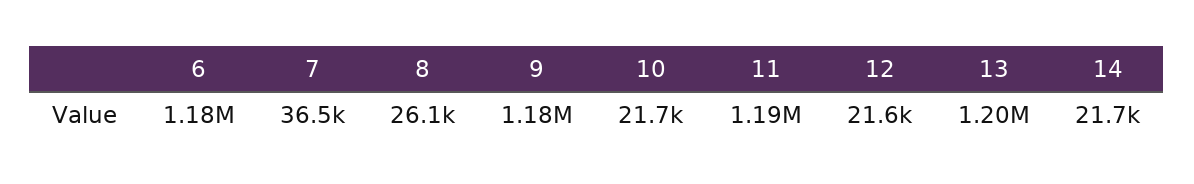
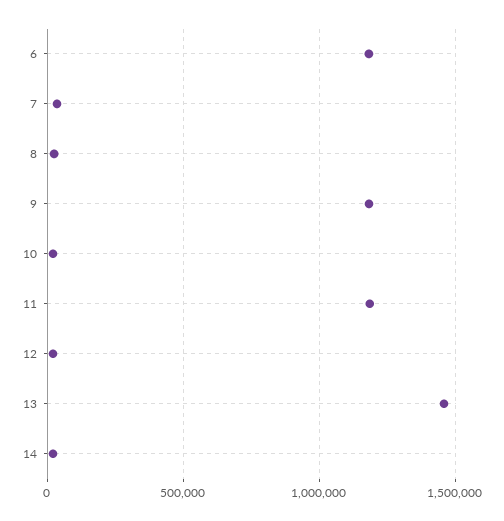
13: 1200000 -> 1450000

